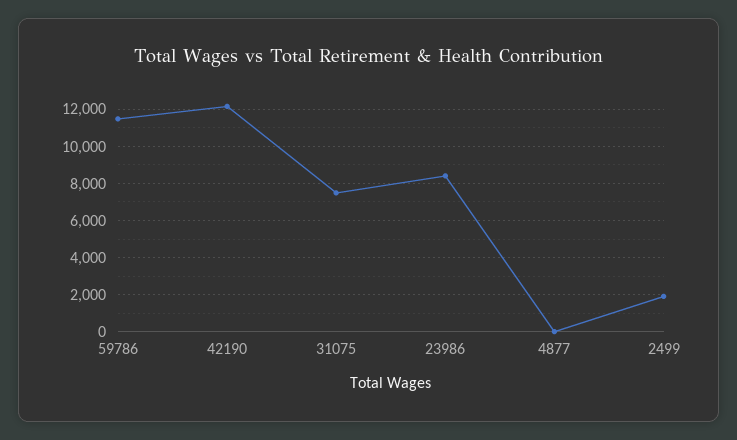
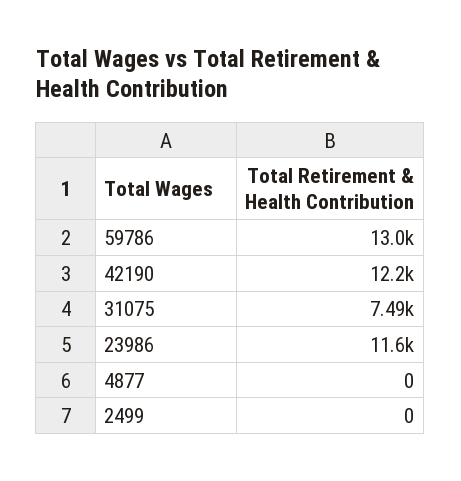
59786: 11500 -> 13000
23986: 8500 -> 11600
2499: 2000 -> 0

